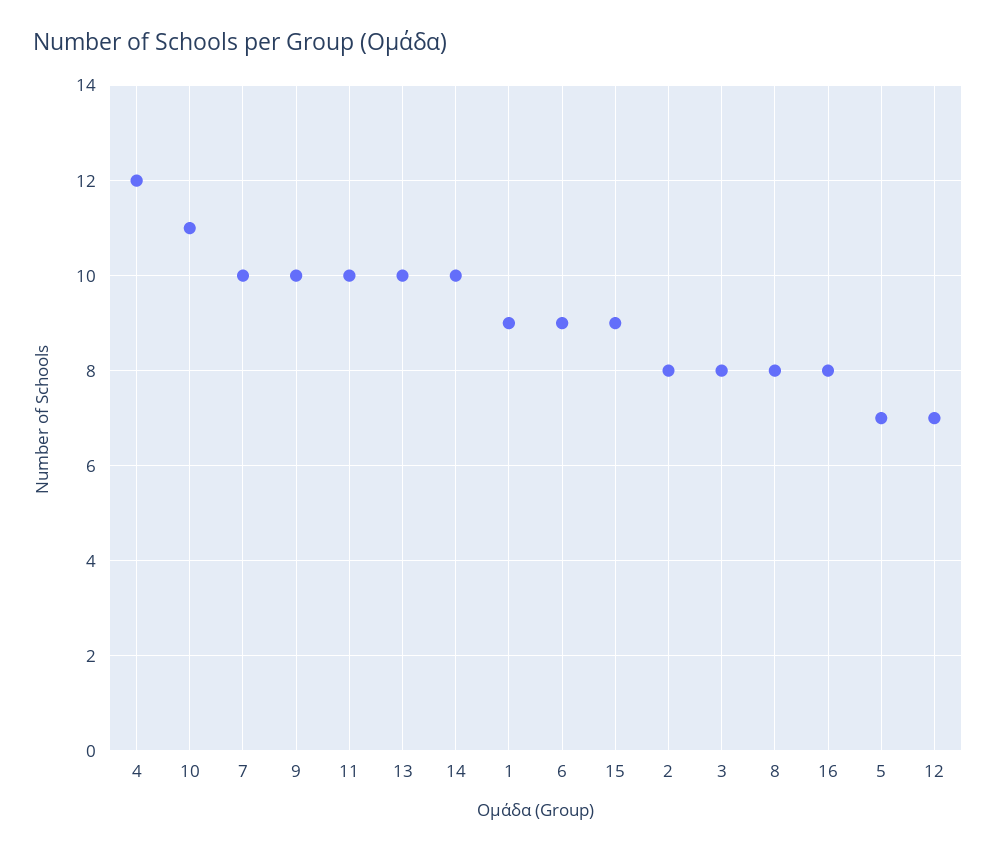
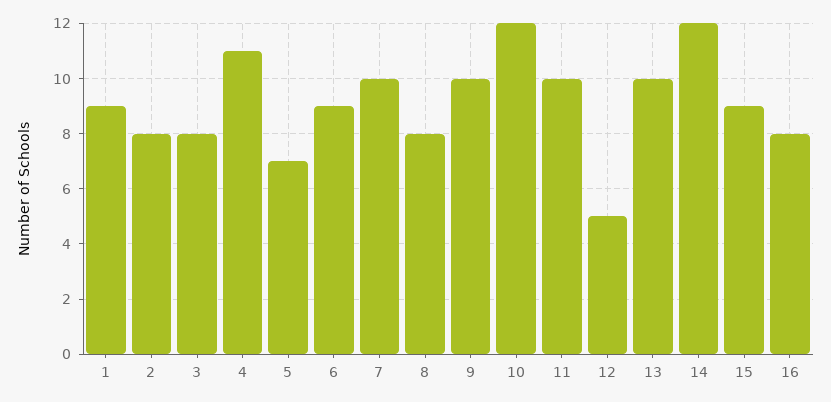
4: 12 -> 11
10: 11 -> 12
14: 10 -> 12
12: 7 -> 5

